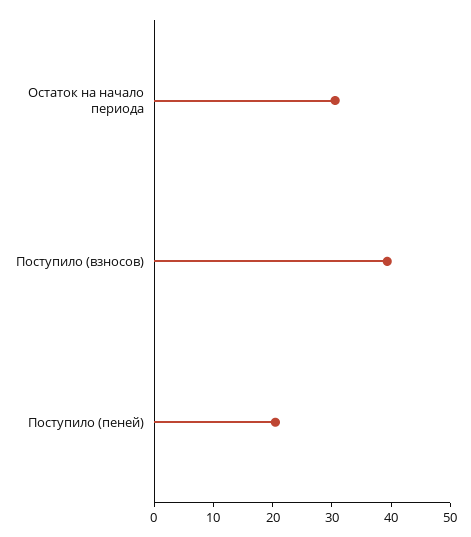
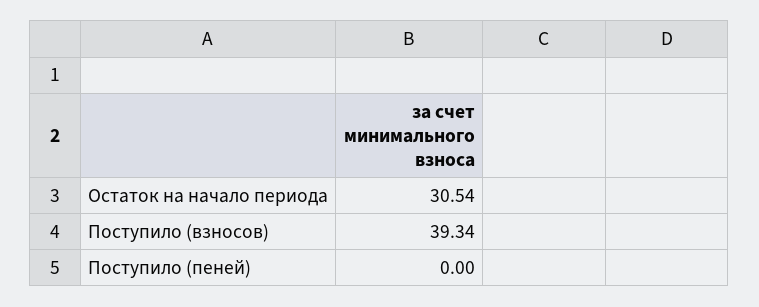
Поступило (пеней): 20 -> 0

